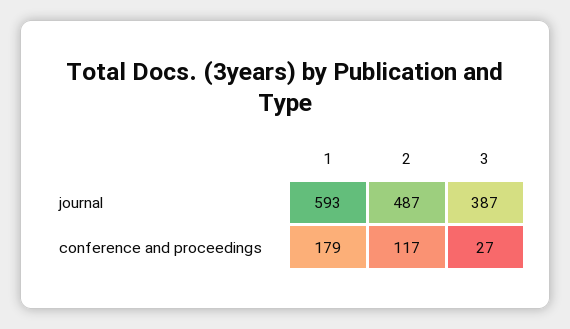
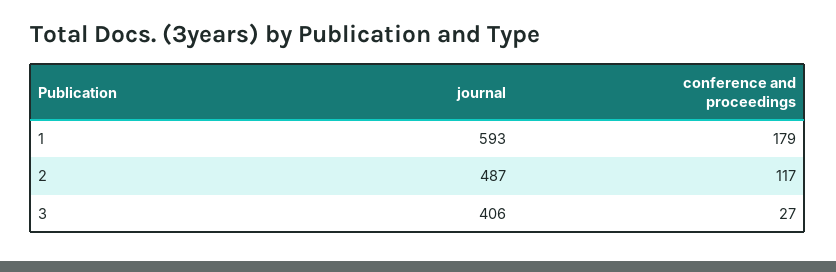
3, journal: 387 -> 406

